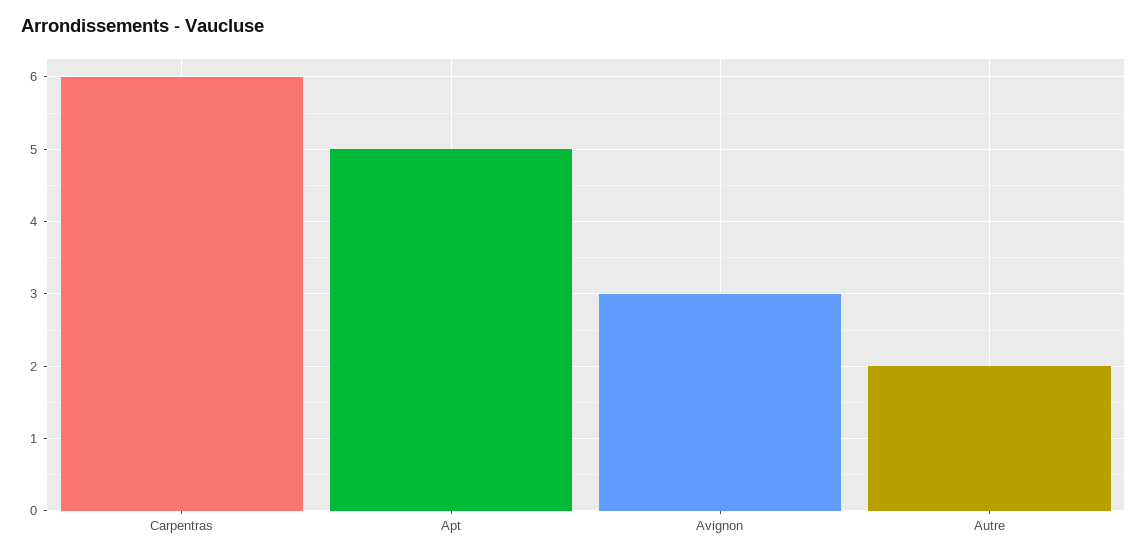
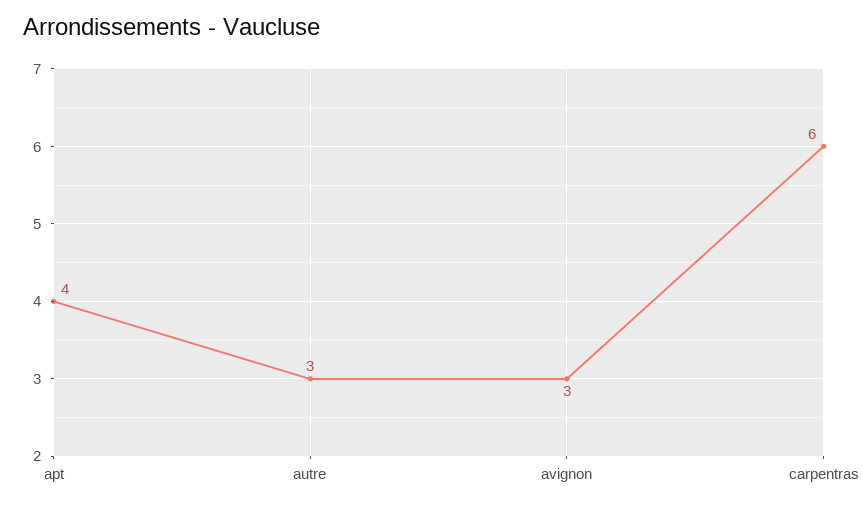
Apt: 5 -> 4
Autre: 2 -> 3

